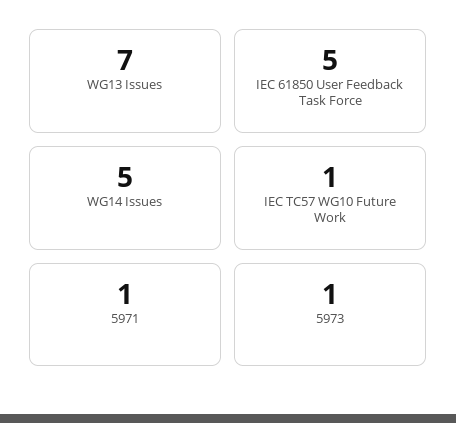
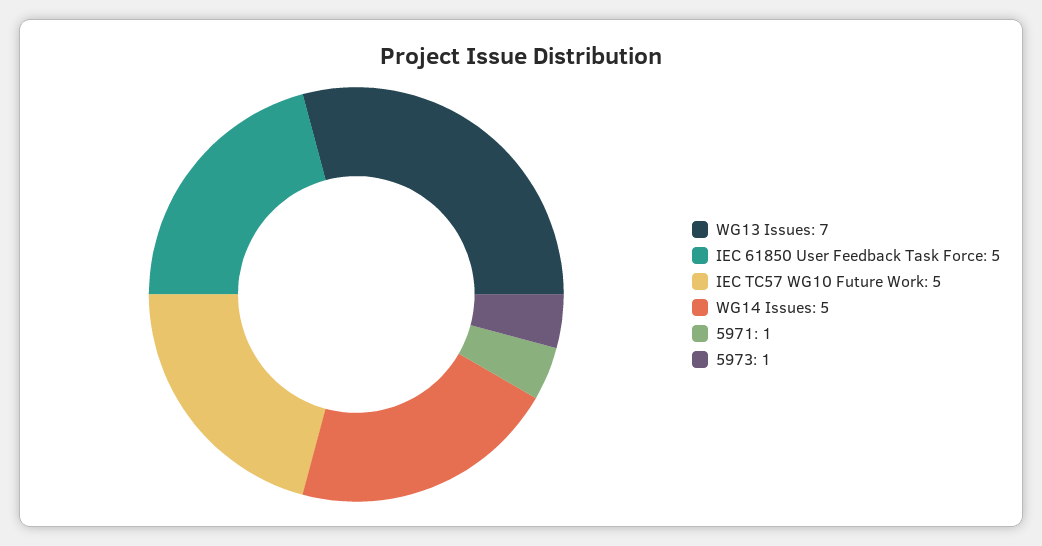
IEC TC57 WG10 Future Work: 1 -> 5

